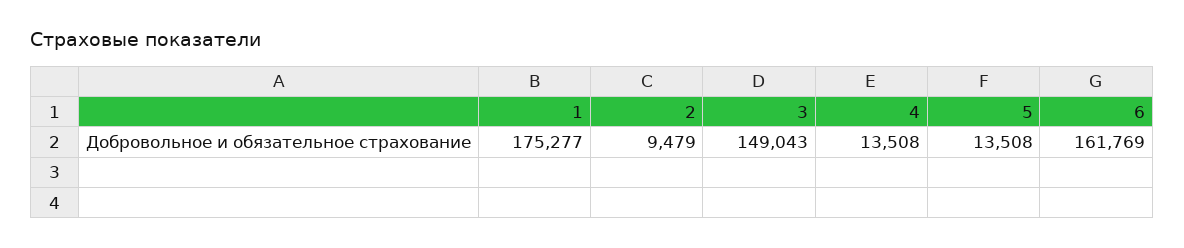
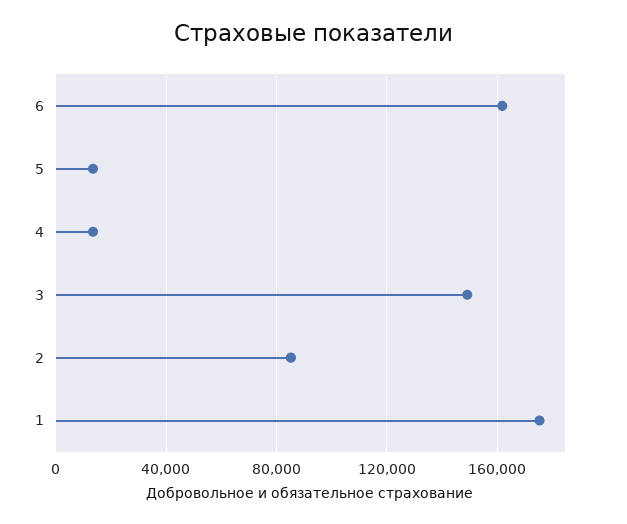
2: 9479 -> 85000

